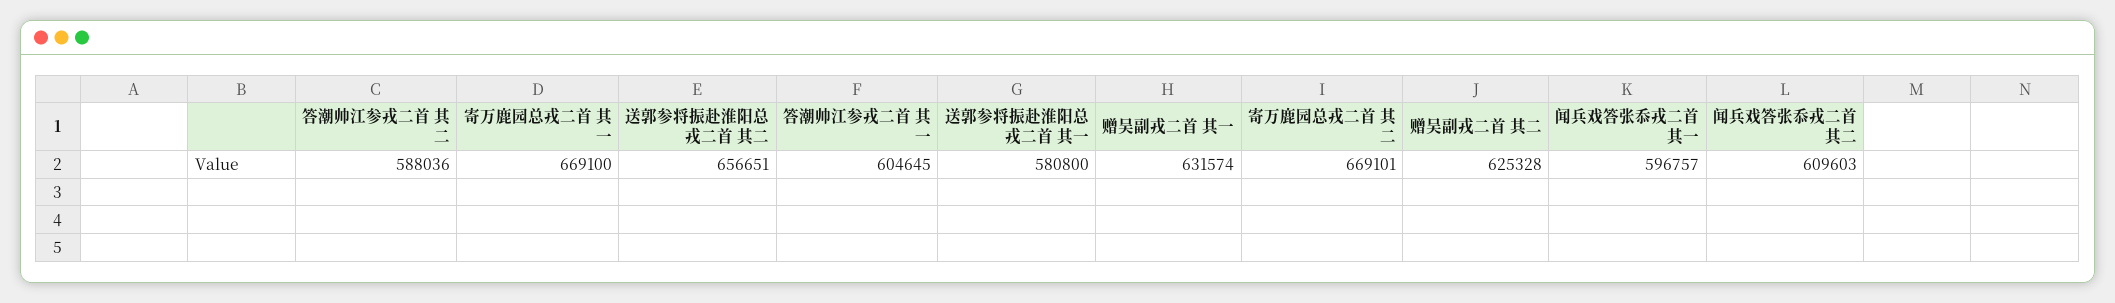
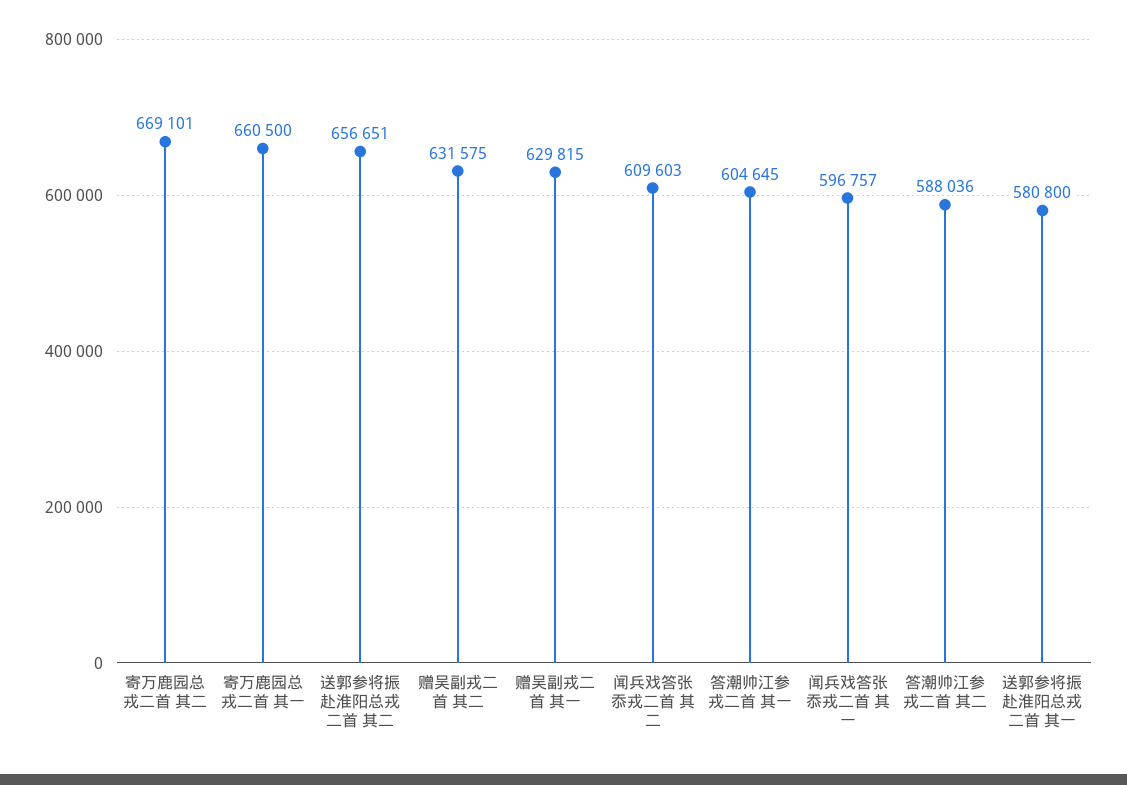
寄万鹿园总戎二首 其一: 669100 -> 660500
赠吴副戎二首 其一: 631574 -> 629815
赠吴副戎二首 其二: 625328 -> 631575

